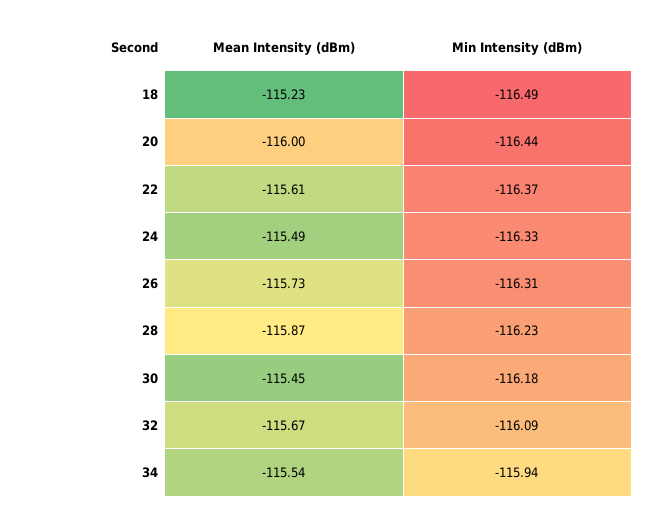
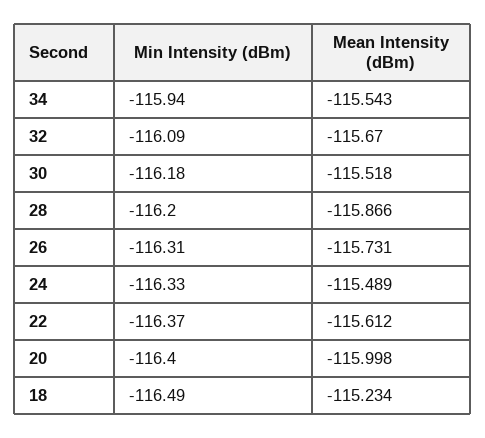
Min Intensity (dBm), 20: -116.44 -> -116.4
Min Intensity (dBm), 28: -116.23 -> -116.2
Mean Intensity (dBm), 30: -115.45 -> -115.518

